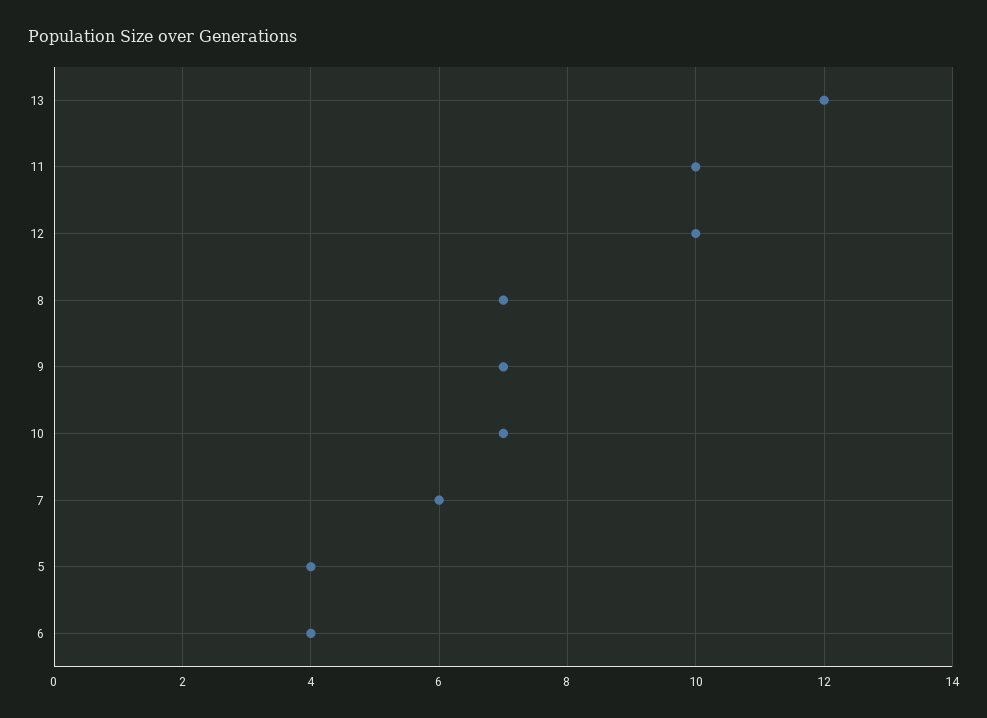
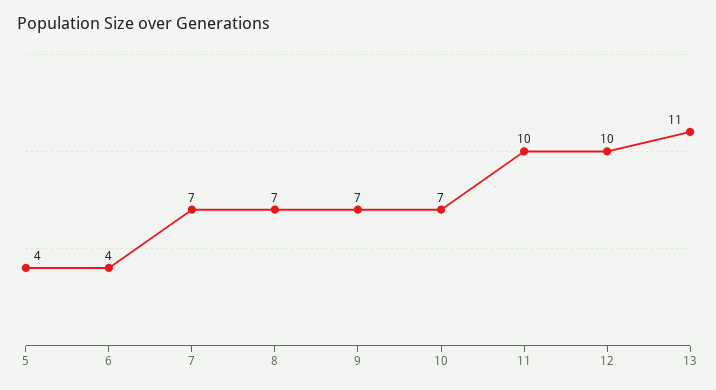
13: 12 -> 11
7: 6 -> 7

